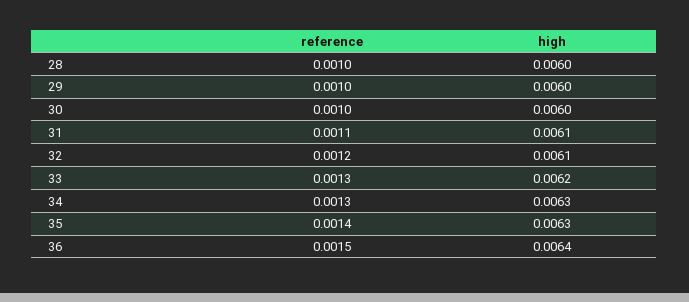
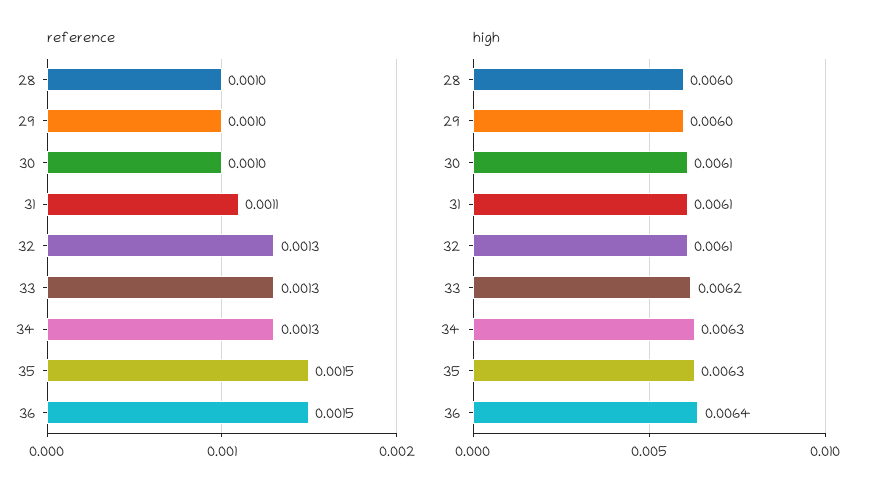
high, 30: 0.006 -> 0.0061
reference, 32: 0.0012 -> 0.0013
reference, 35: 0.0014 -> 0.0015

